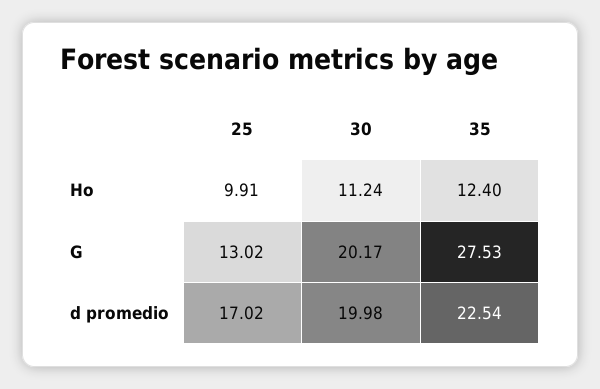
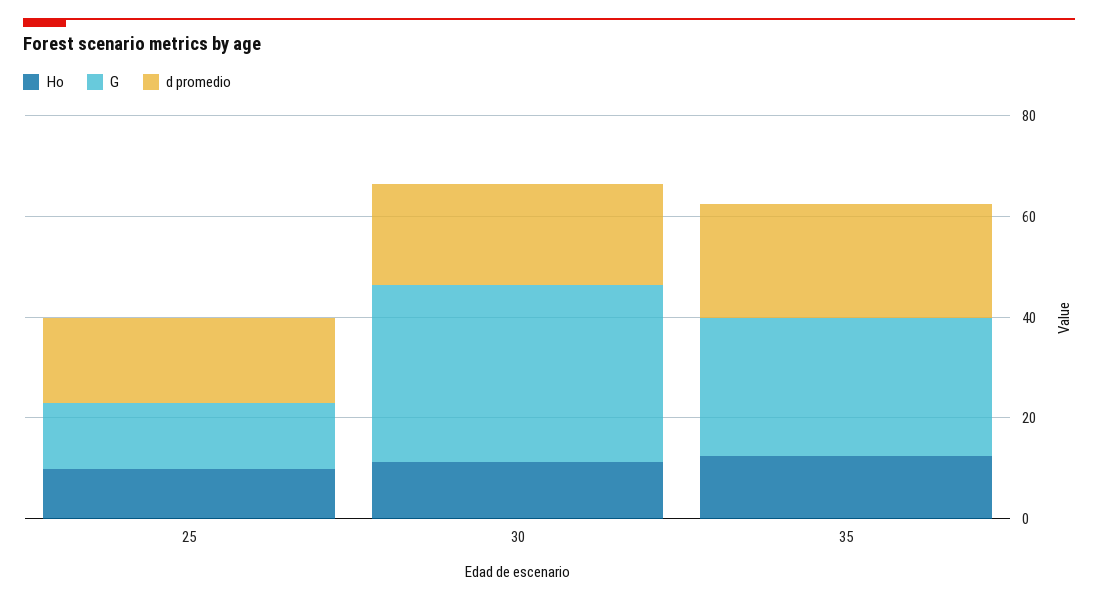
G, 30: 20.17 -> 35

